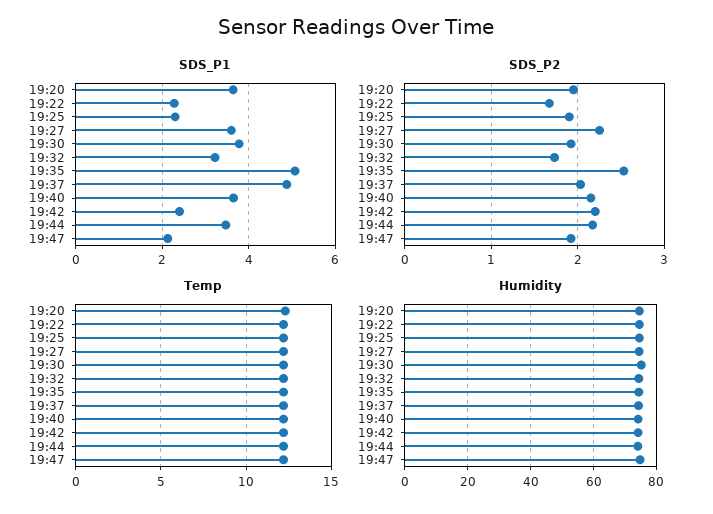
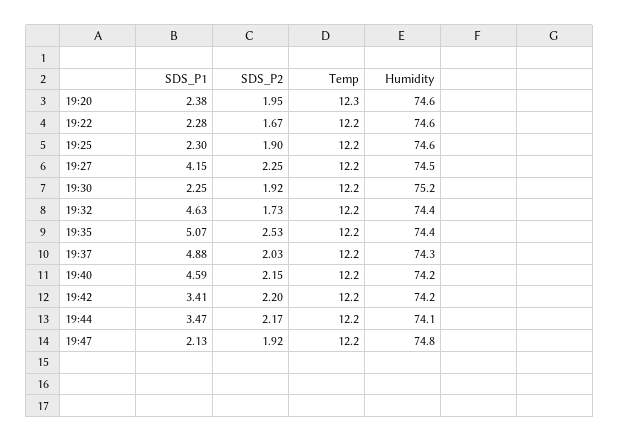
SDS_P1, 19:20: 3.6 -> 2.38
SDS_P1, 19:27: 3.6 -> 4.15
SDS_P1, 19:30: 3.8 -> 2.25
SDS_P1, 19:32: 3.2 -> 4.63
SDS_P1, 19:40: 3.6 -> 4.59
SDS_P1, 19:42: 2.4 -> 3.41

